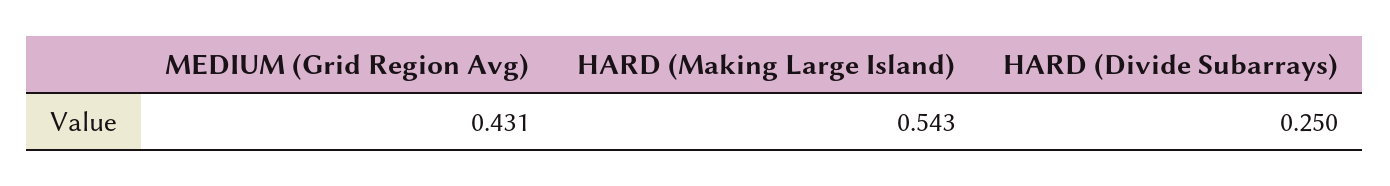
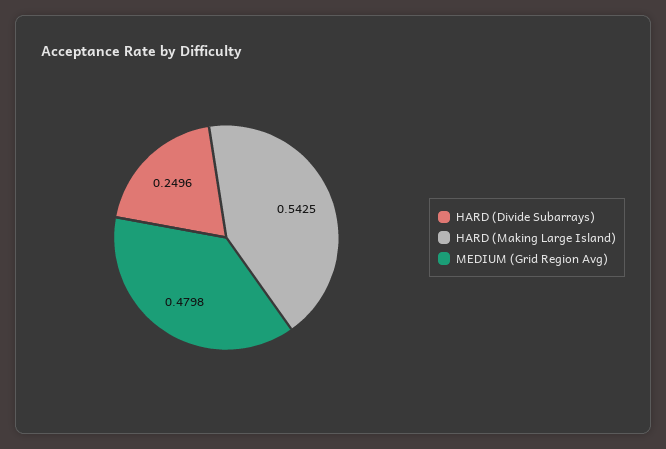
MEDIUM (Grid Region Avg): 0.431 -> 0.4798

